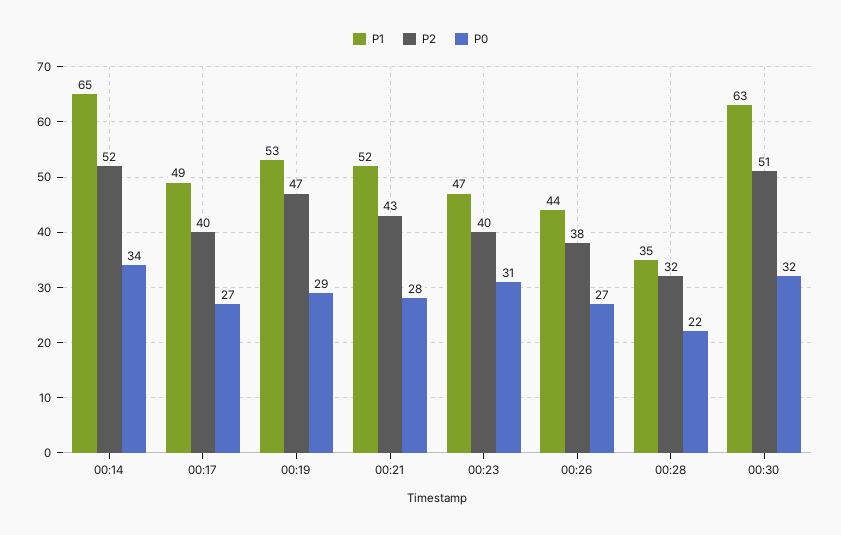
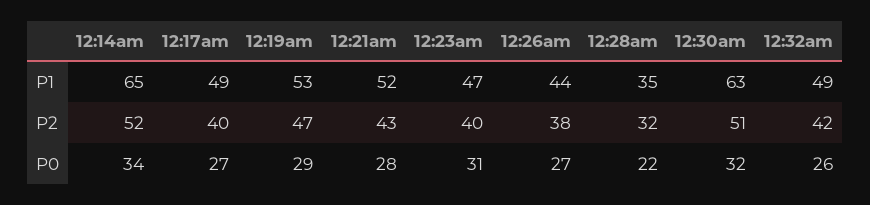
P1, 12:32am: none -> 49
P2, 12:32am: none -> 42
P0, 12:32am: none -> 26

